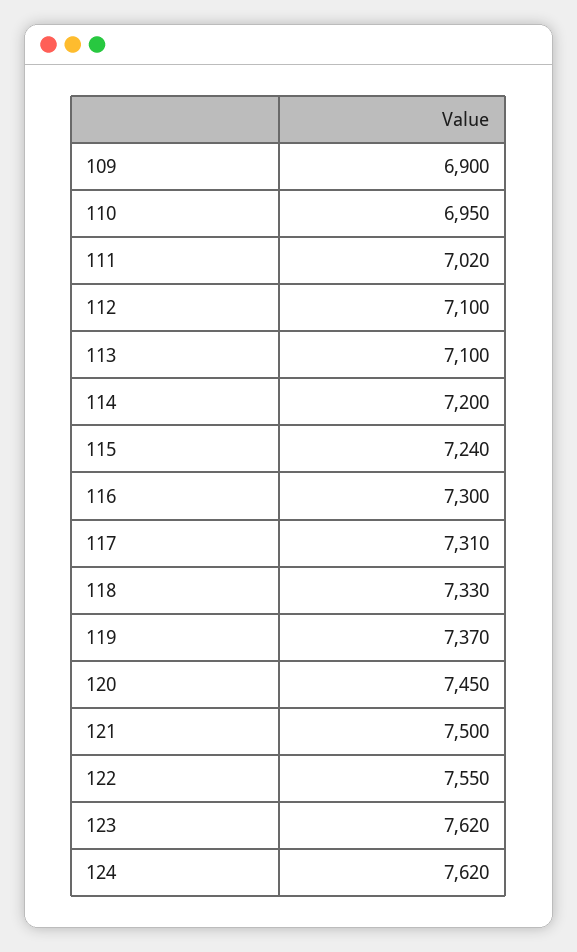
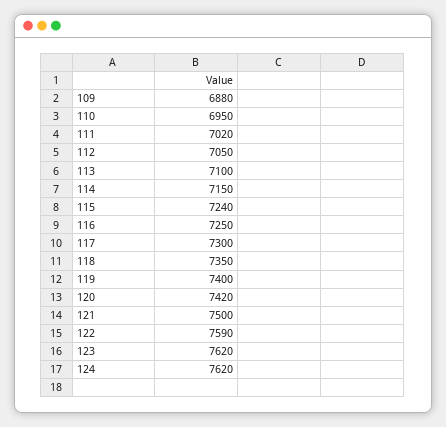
109: 6900 -> 6880
112: 7100 -> 7050
114: 7200 -> 7150
116: 7300 -> 7250
117: 7310 -> 7300
118: 7330 -> 7350
119: 7370 -> 7400
120: 7450 -> 7420
122: 7550 -> 7590

